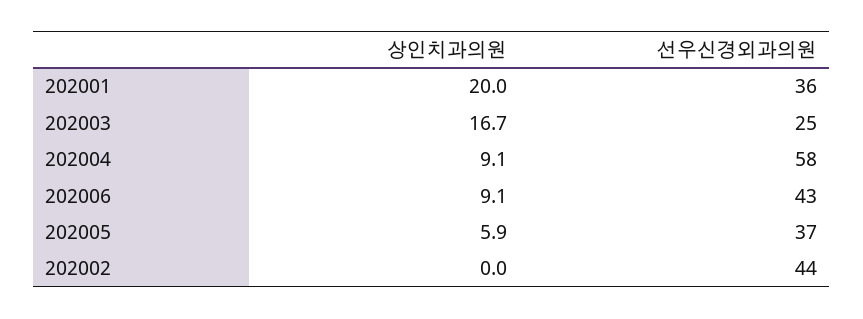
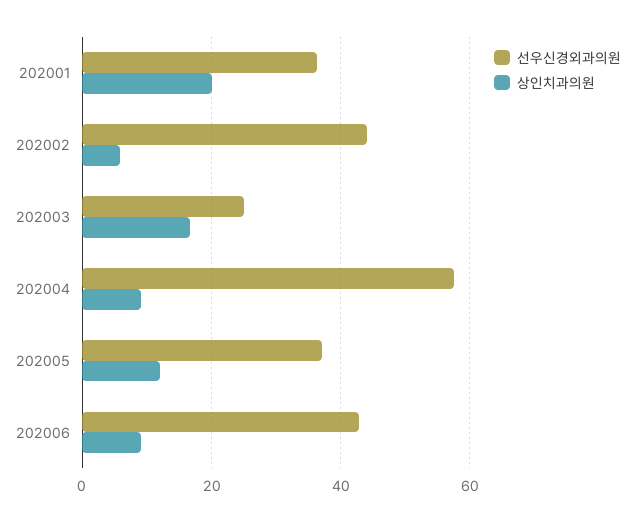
상인치과의원, 202005: 5.9 -> 12
상인치과의원, 202002: 0 -> 6

